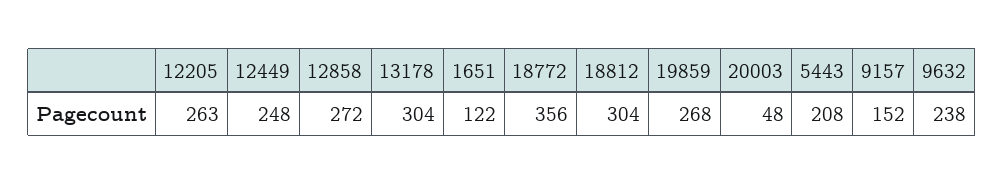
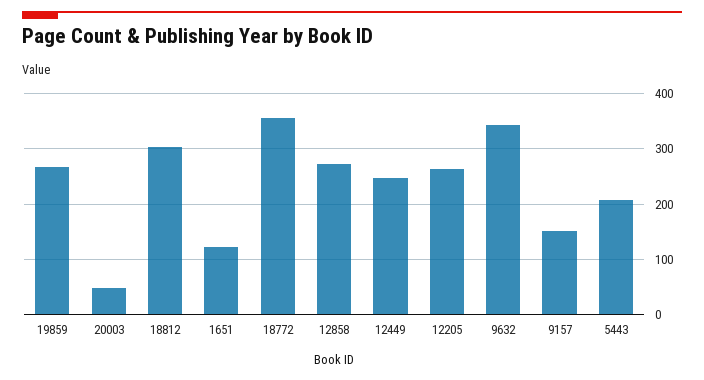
13178: 304 -> none
9632: 238 -> 340

